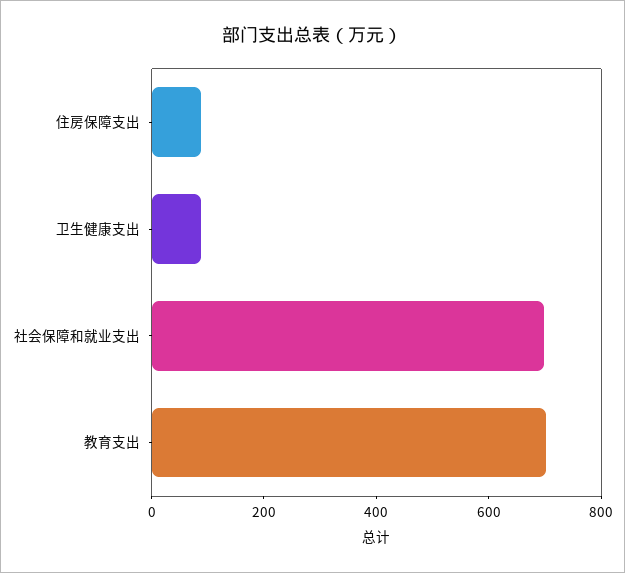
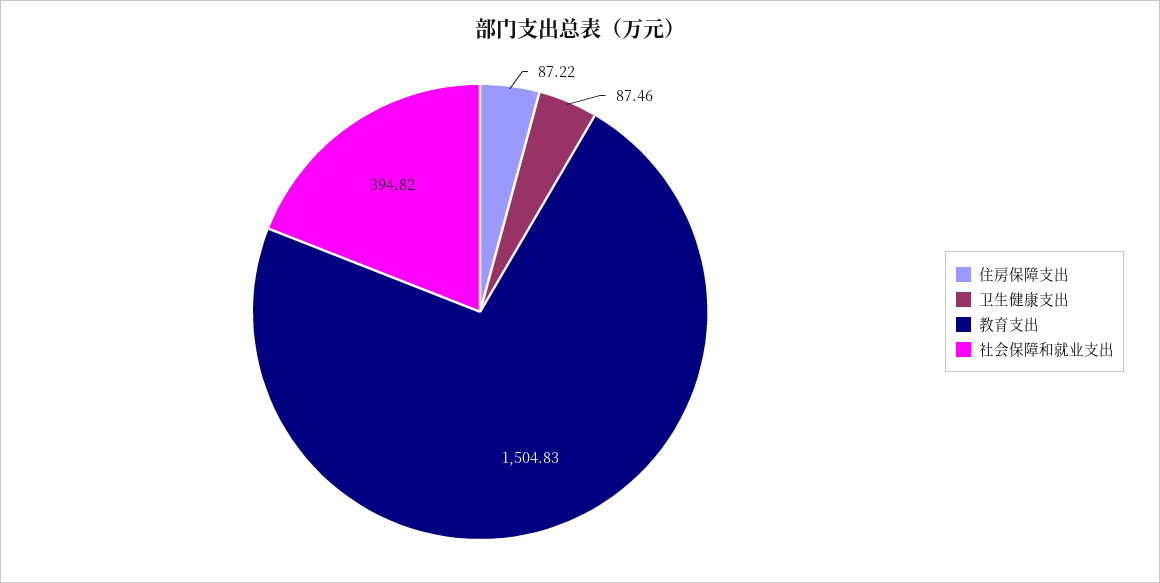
社会保障和就业支出: 700 -> 394.82
教育支出: 700 -> 1504.83

